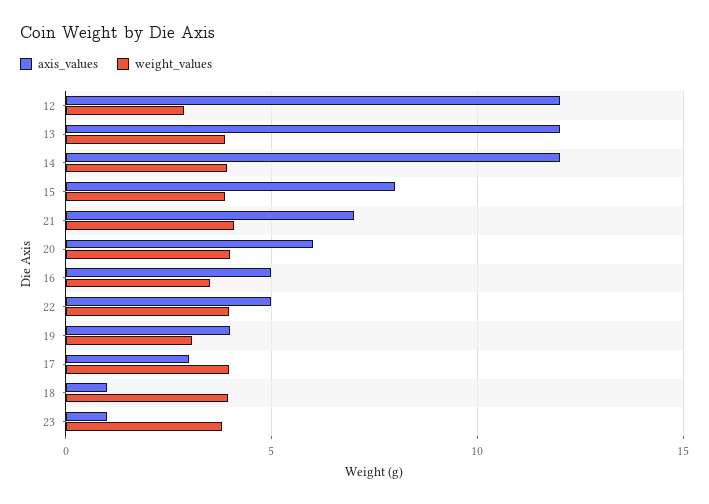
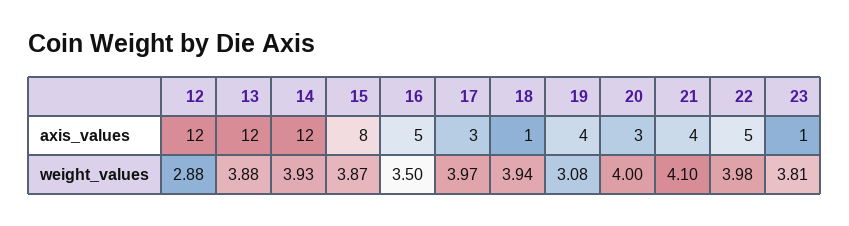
axis_values, 21: 7 -> 4
axis_values, 20: 6 -> 3

